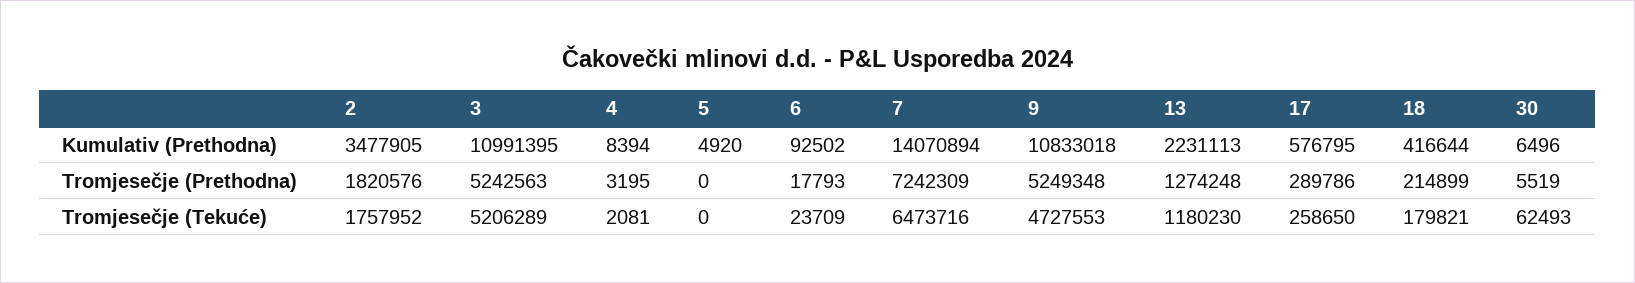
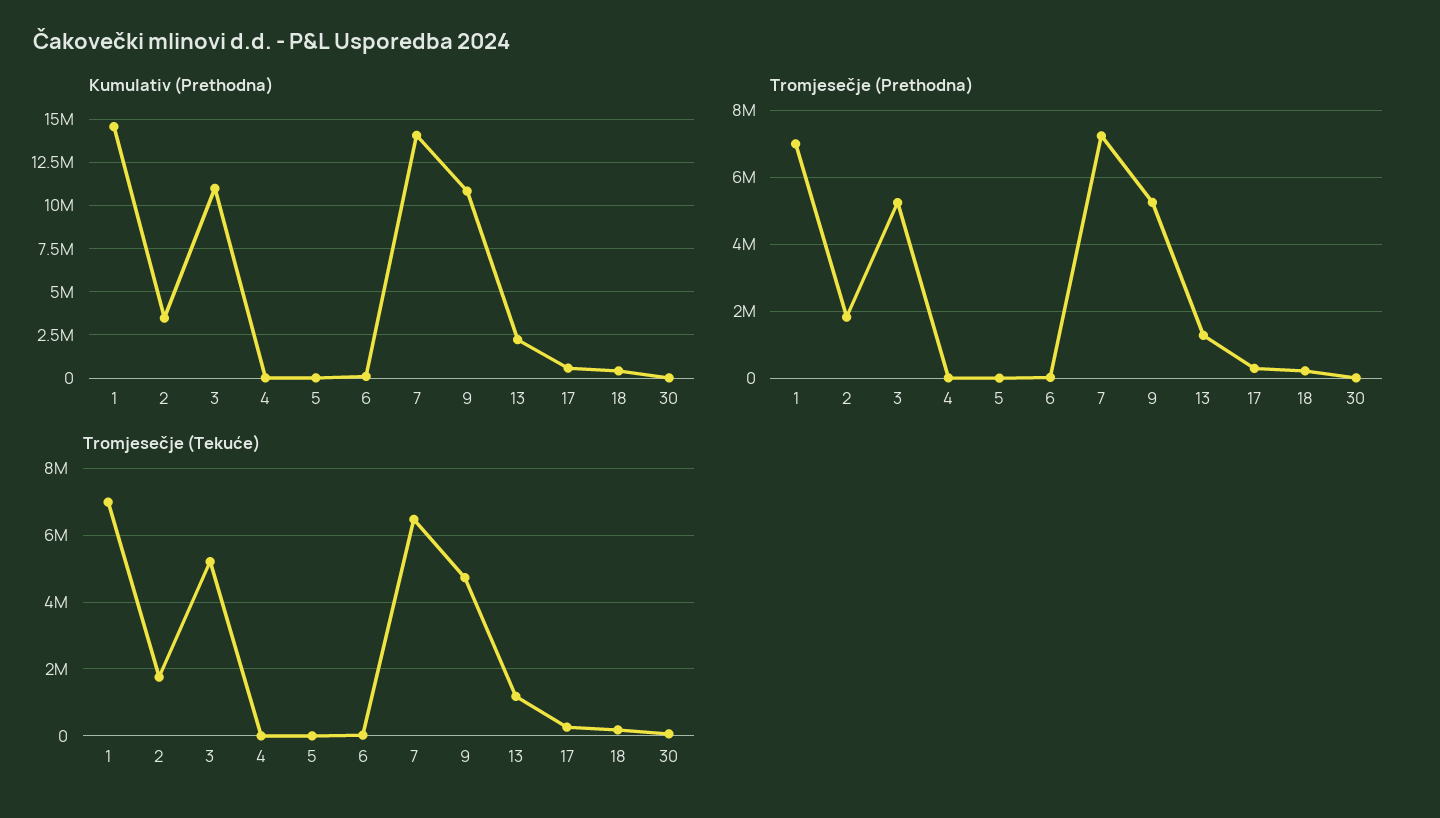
Kumulativ (Prethodna), 1: none -> 14500000
Tromjesečje (Prethodna), 1: none -> 7000000
Tromjesečje (Tekuće), 1: none -> 7000000

